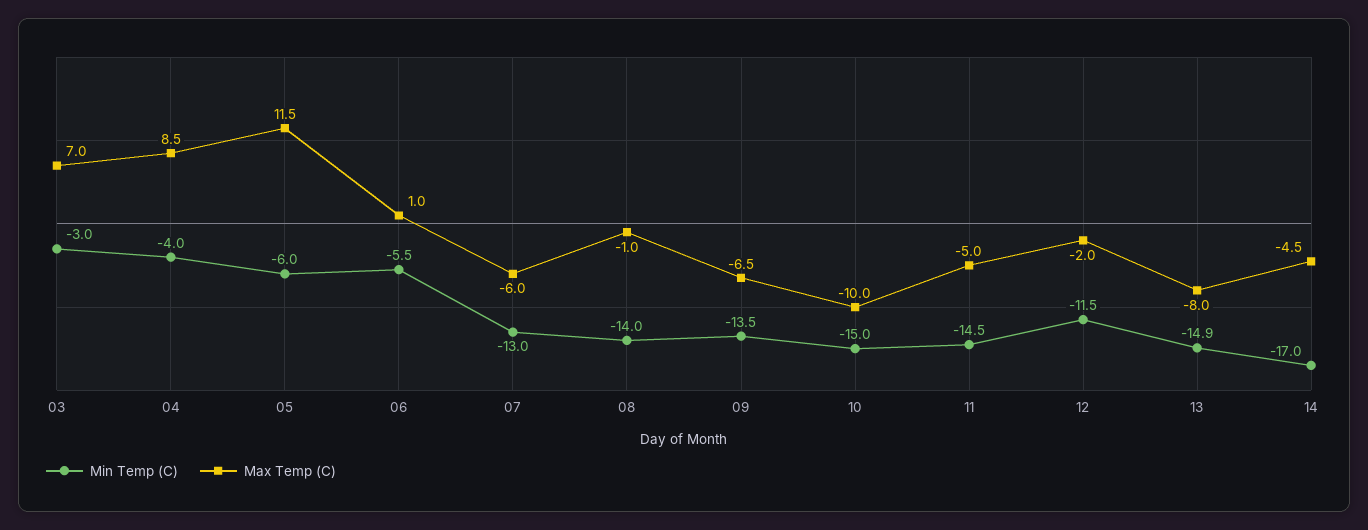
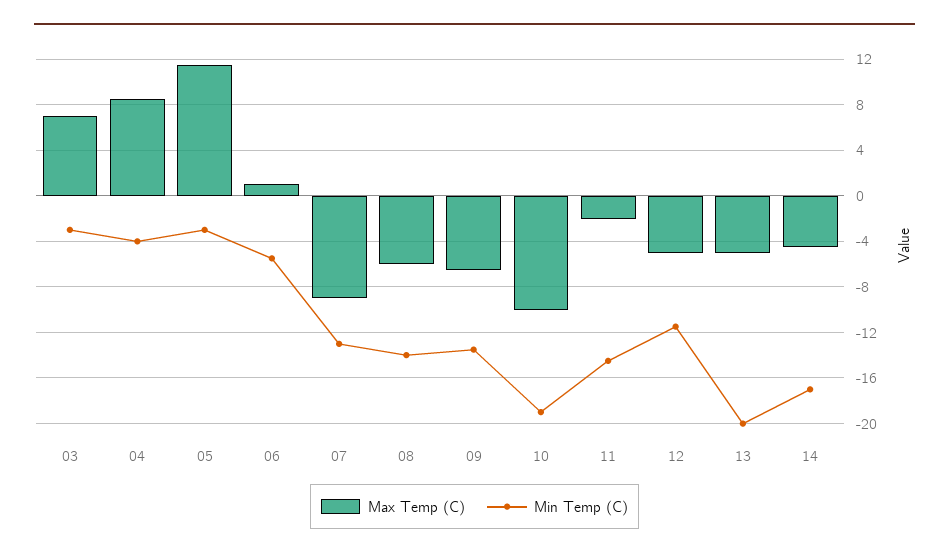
Min Temp (C), 05: -6 -> -3
Max Temp (C), 07: -6 -> -9
Max Temp (C), 08: -1 -> -6
Min Temp (C), 10: -15 -> -19
Max Temp (C), 11: -5 -> -2
Max Temp (C), 12: -2 -> -5
Min Temp (C), 13: -14.9 -> -20
Max Temp (C), 13: -8 -> -5

